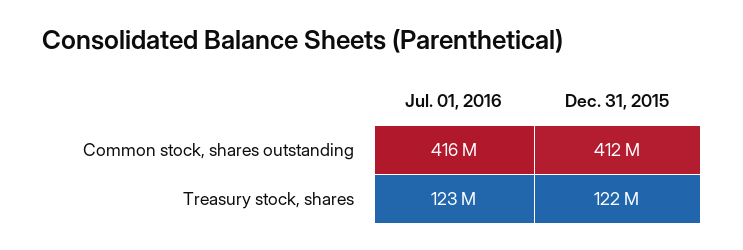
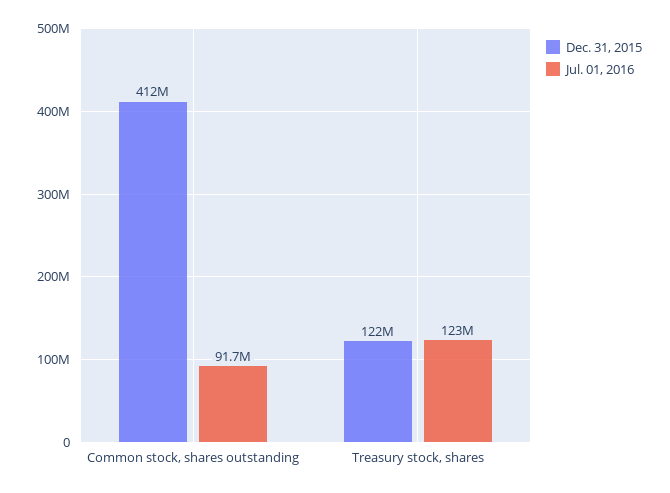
Jul. 01, 2016, Common stock, shares outstanding: 416000000 -> 91700000

